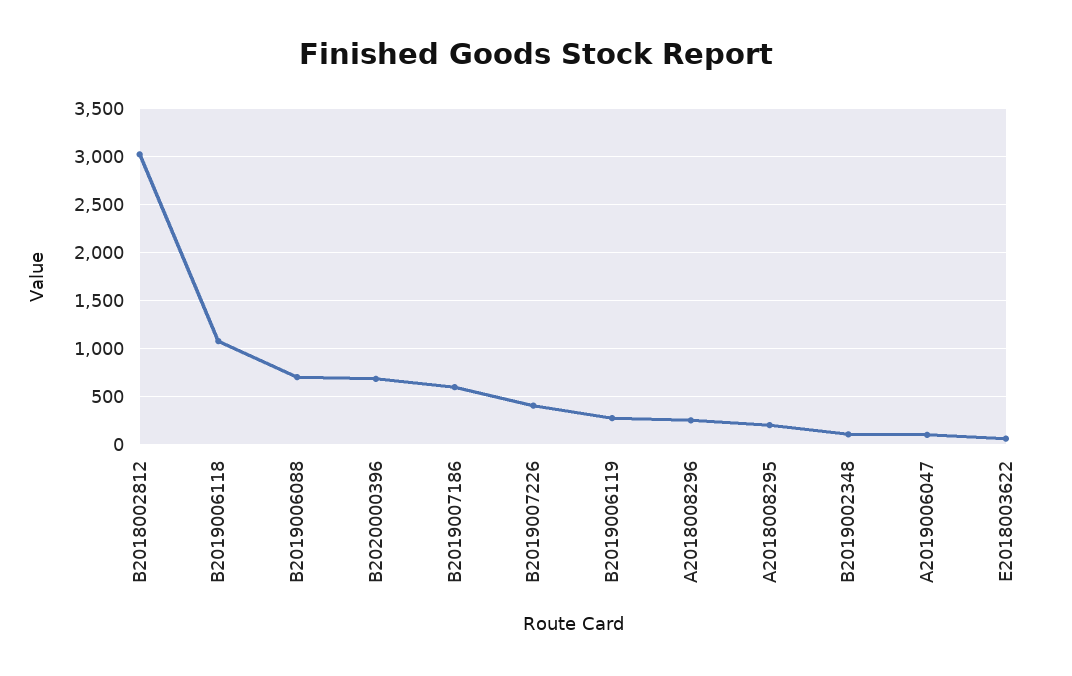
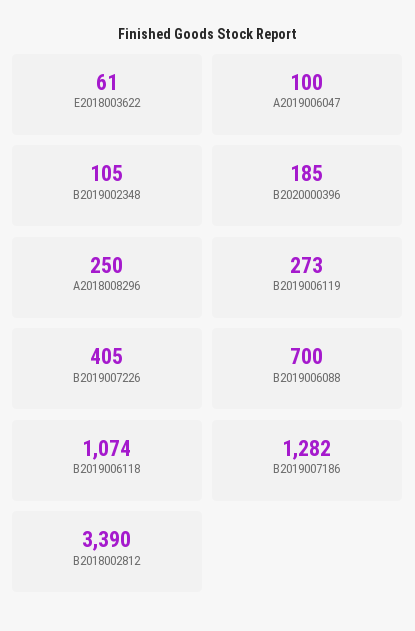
B2018002812: 3000 -> 3390
B2020000396: 700 -> 185
B2019007186: 600 -> 1282
A2018008295: 200 -> none

